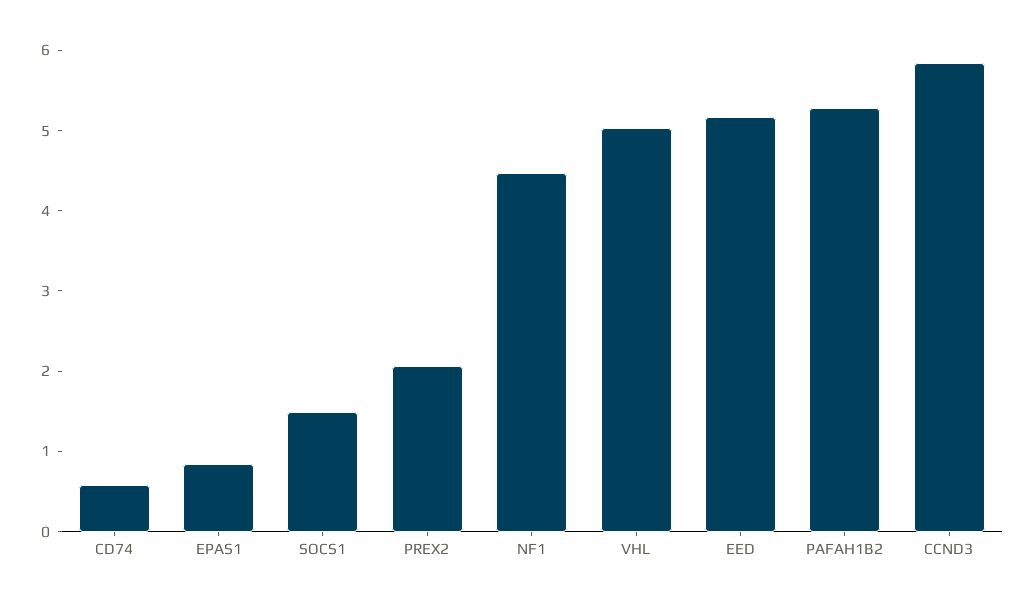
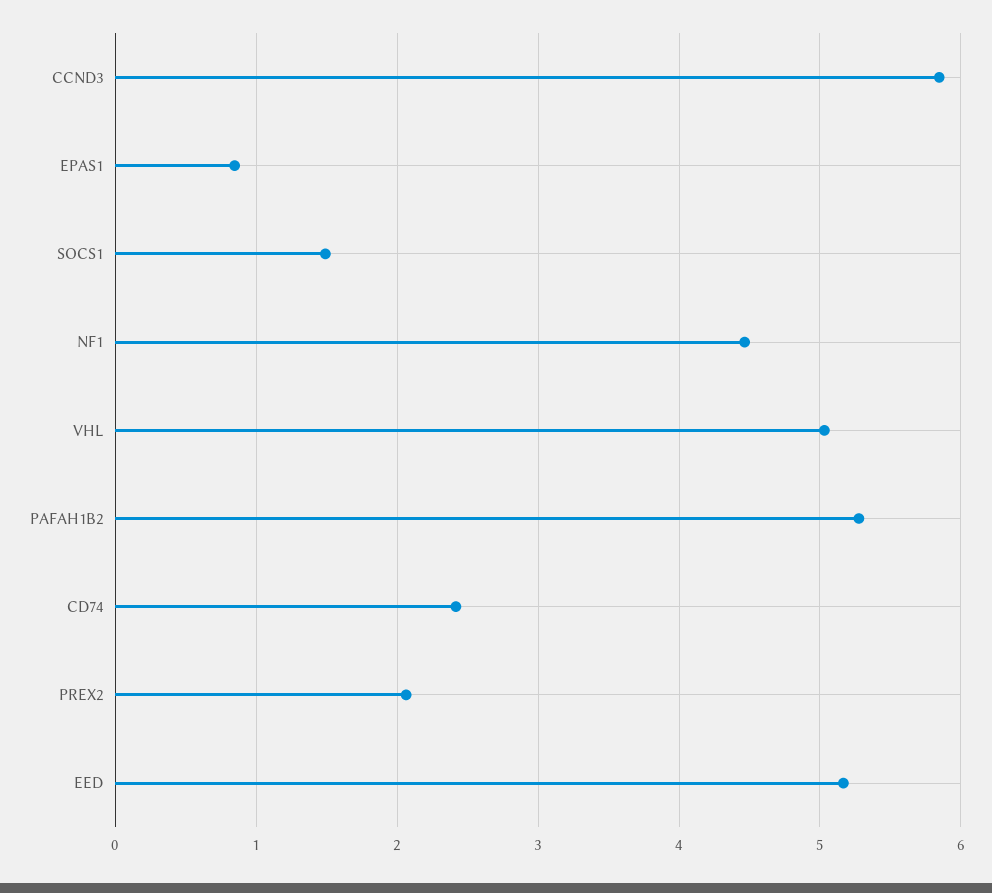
CD74: 0.6 -> 2.4

